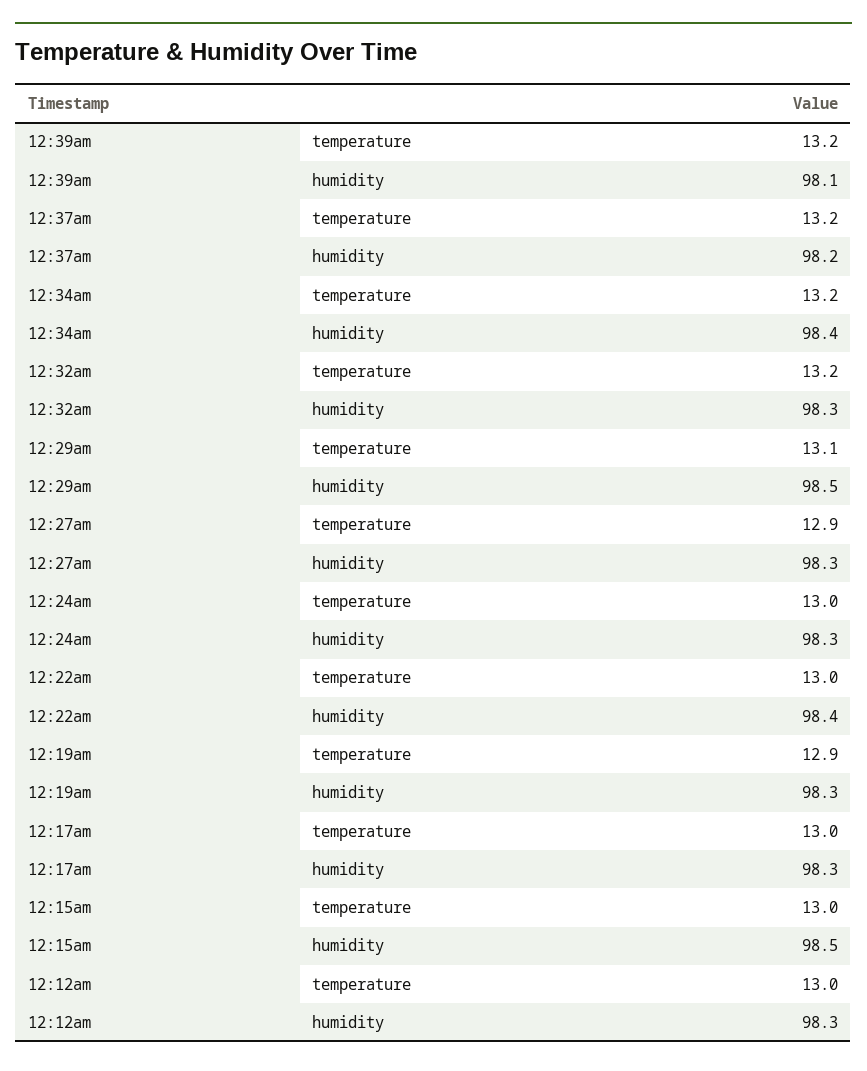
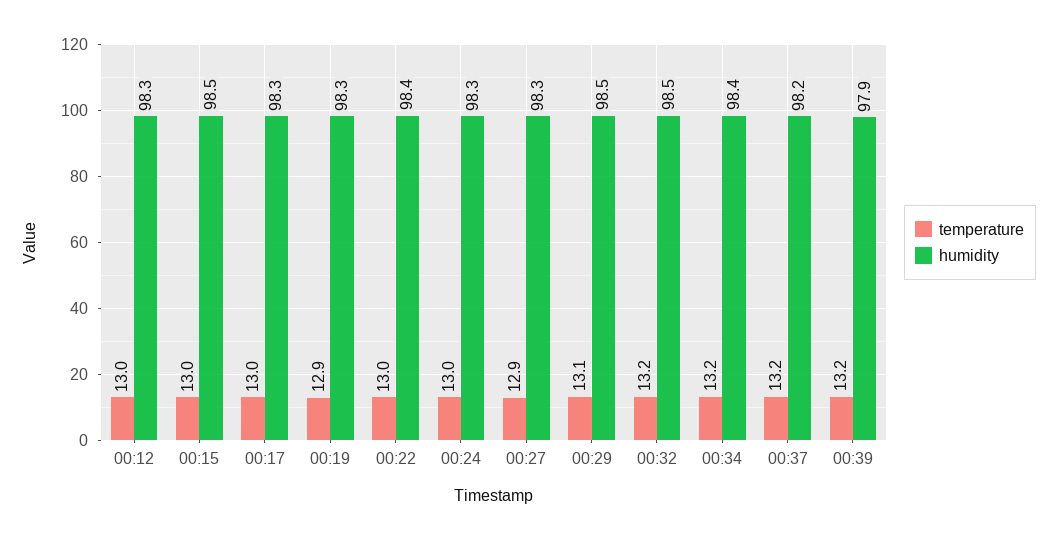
humidity, 12:39am: 98.1 -> 97.9
humidity, 12:32am: 98.3 -> 98.5

